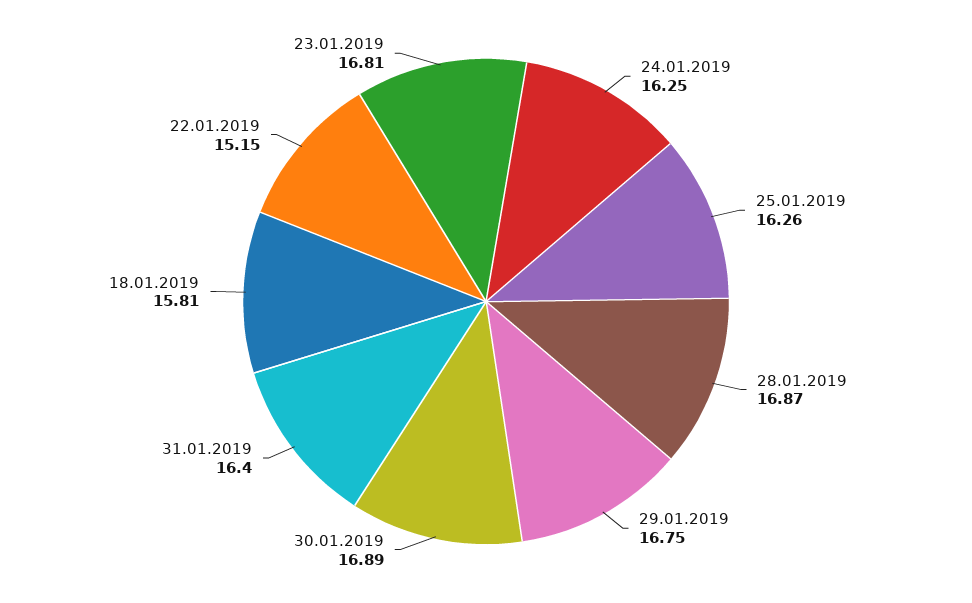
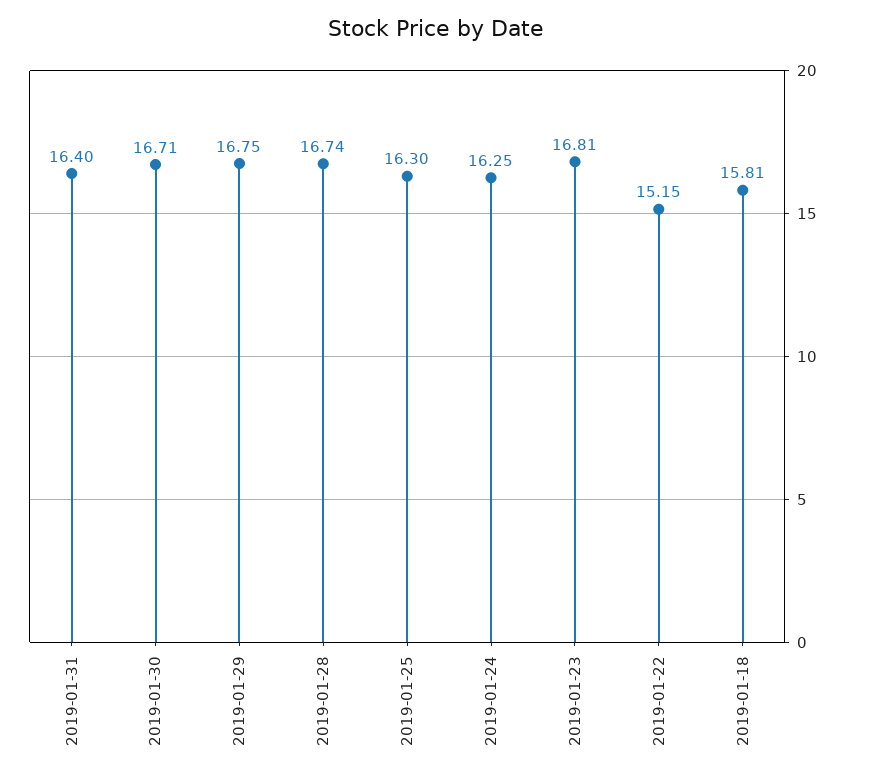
25.01.2019: 16.26 -> 16.3
28.01.2019: 16.87 -> 16.74
30.01.2019: 16.89 -> 16.71

